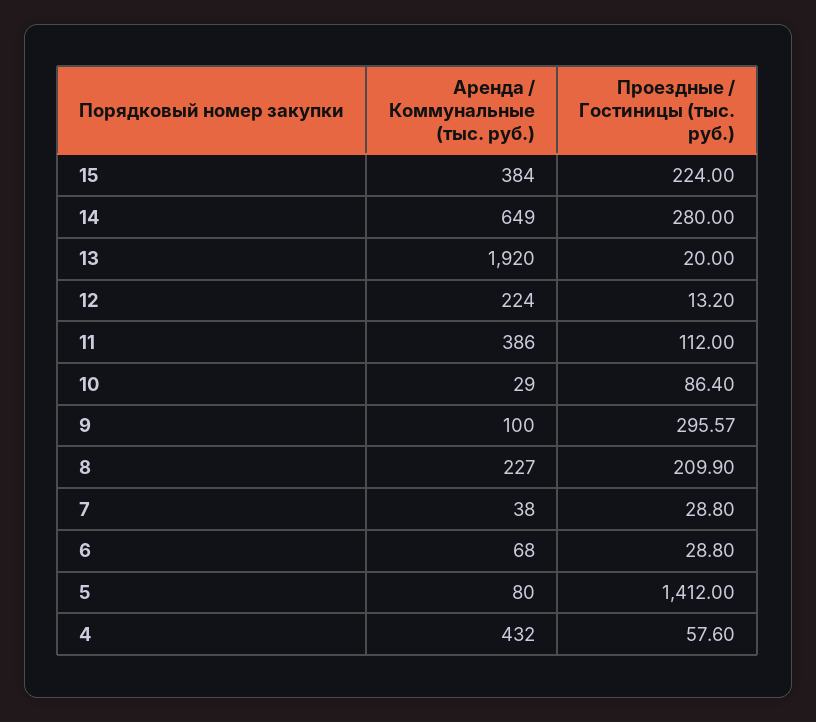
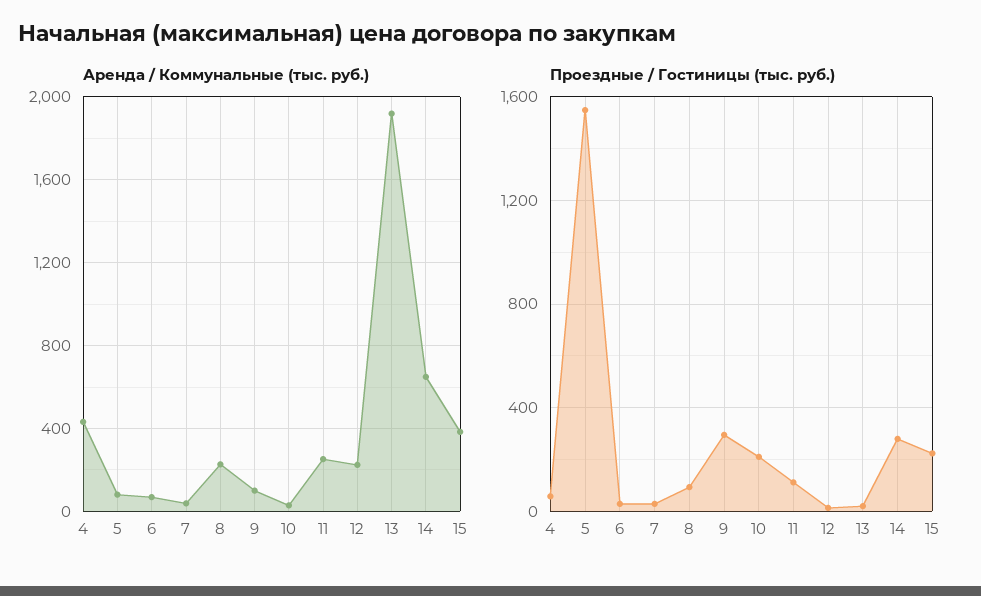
Аренда / Коммунальные (тыс. руб.), 11: 386 -> 250
Проездные / Гостиницы (тыс. руб.), 10: 86.4 -> 200
Проездные / Гостиницы (тыс. руб.), 8: 209.9 -> 100
Проездные / Гостиницы (тыс. руб.), 5: 1412 -> 1550

